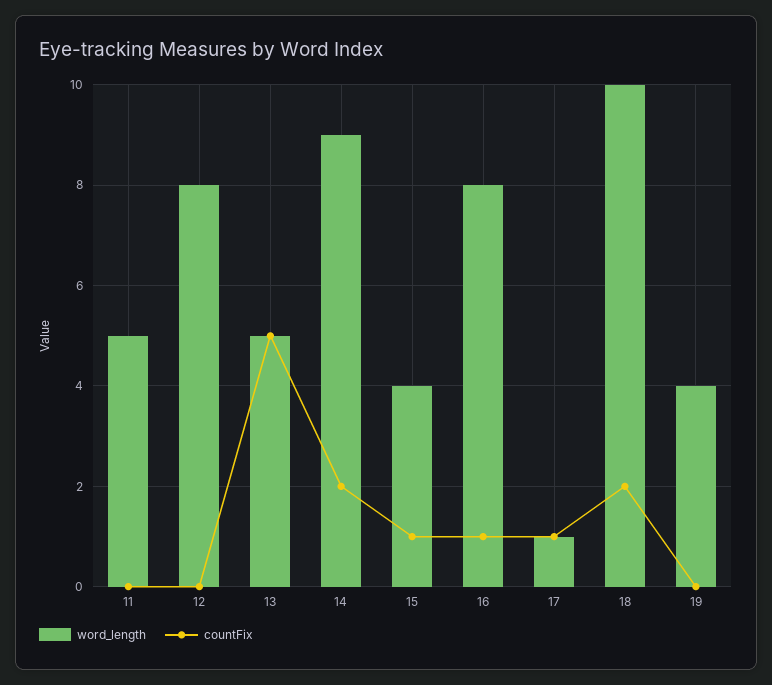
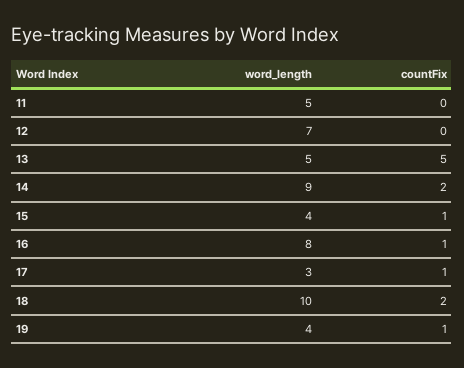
word_length, 12: 8 -> 7
word_length, 17: 1 -> 3
countFix, 19: 0 -> 1

